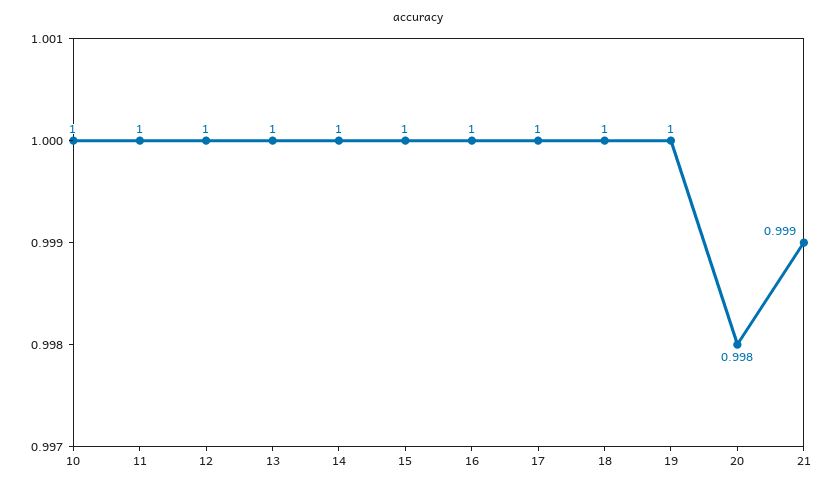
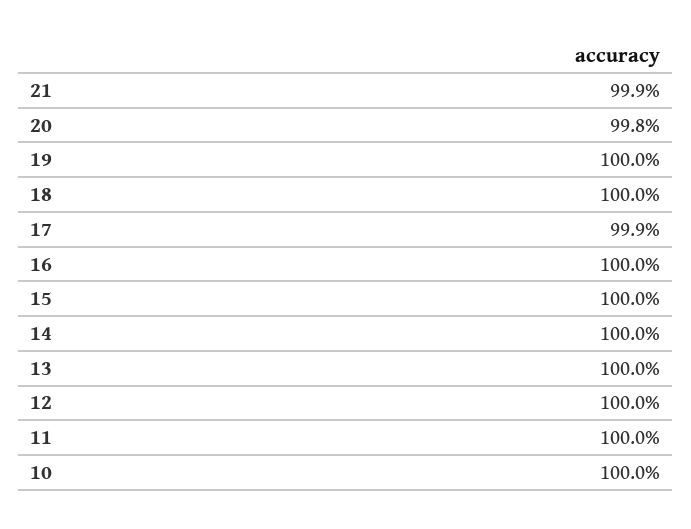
17: 1 -> 0.999

